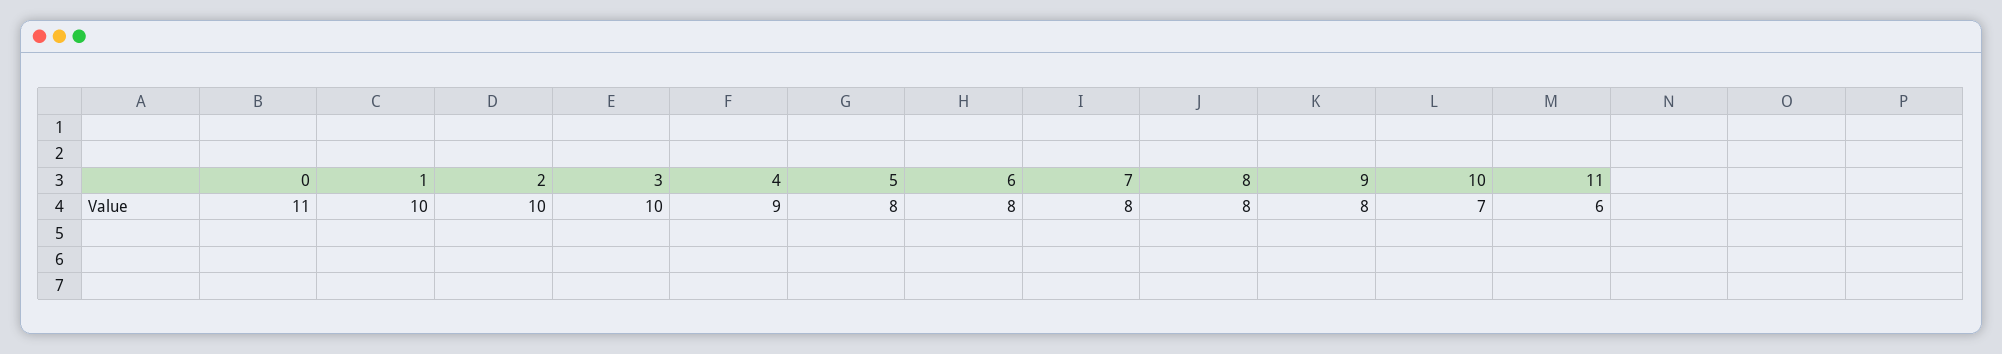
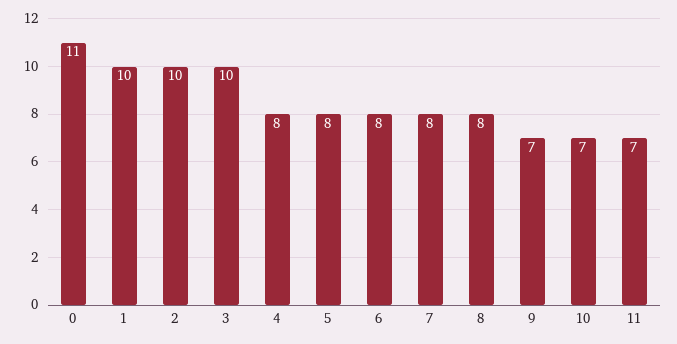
4: 9 -> 8
9: 8 -> 7
11: 6 -> 7

